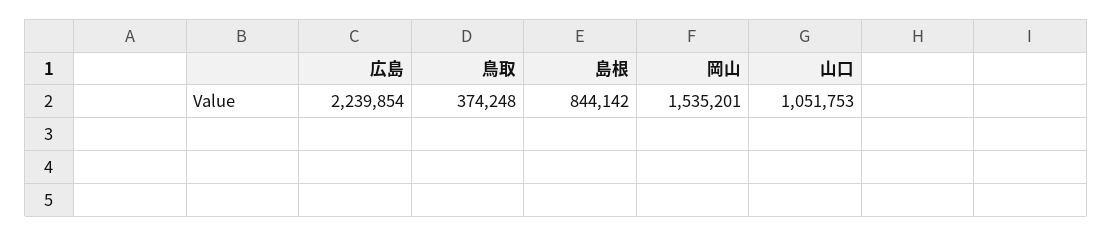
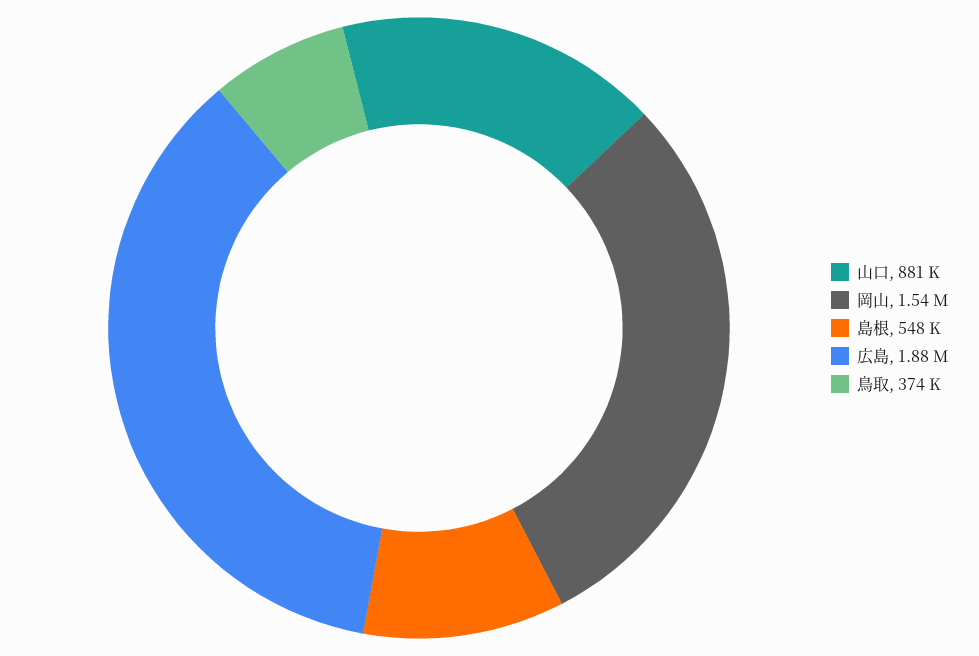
広島: 2239854 -> 1880000
島根: 844142 -> 548000
山口: 1051753 -> 881000

